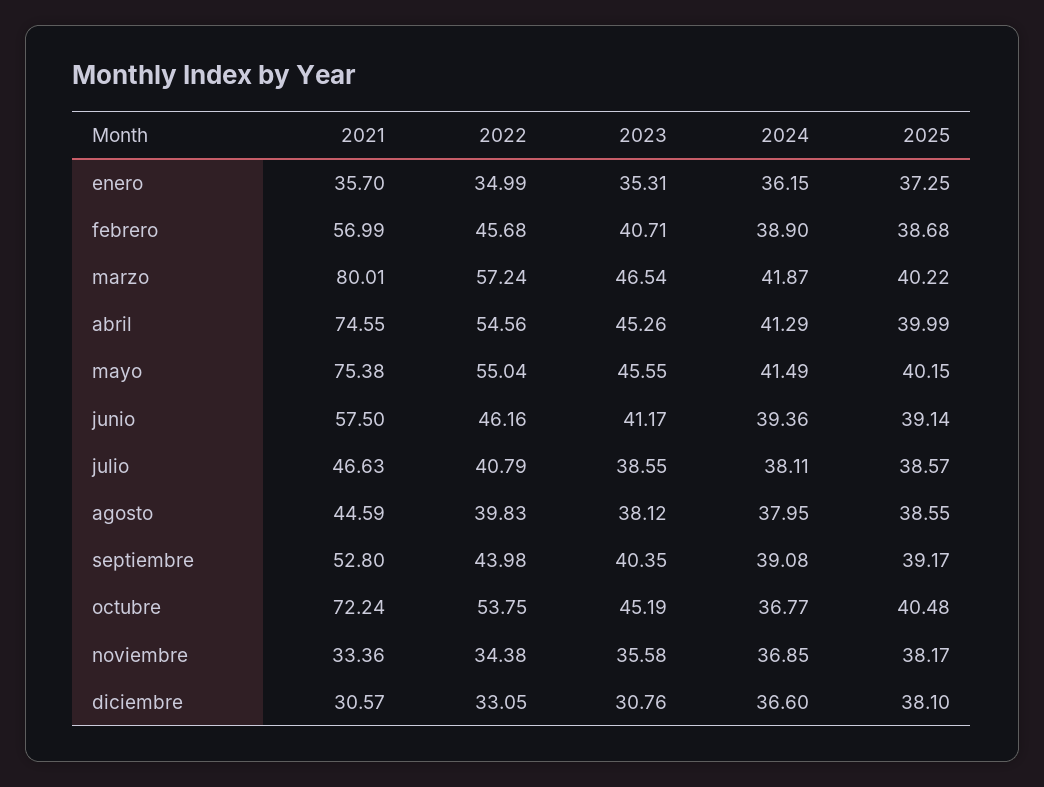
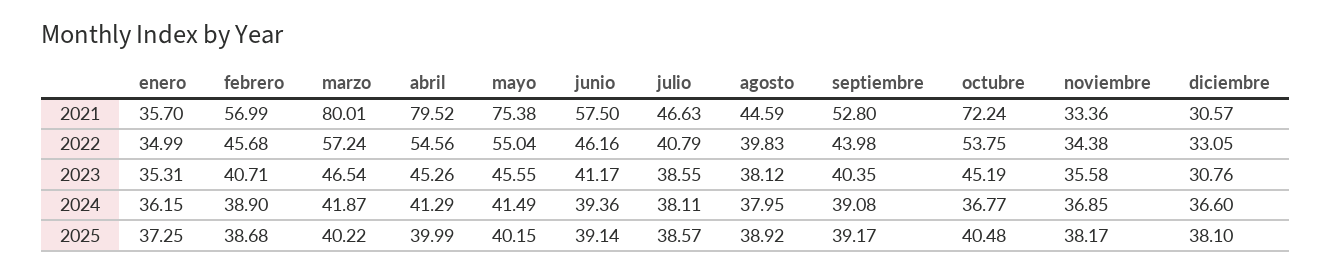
2021, abril: 74.55 -> 79.52
2025, agosto: 38.55 -> 38.92

